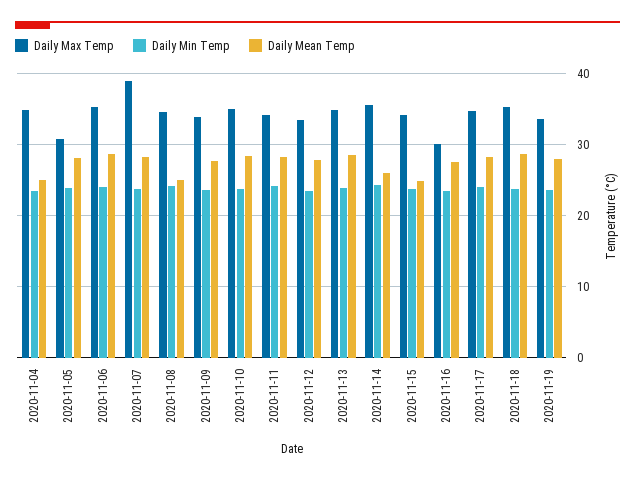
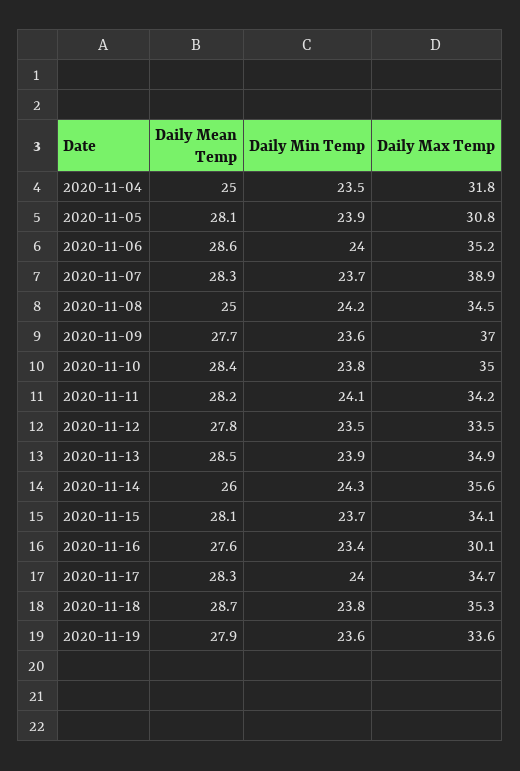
Daily Max Temp, 2020-11-04: 35 -> 31.8
Daily Max Temp, 2020-11-09: 34 -> 37
Daily Mean Temp, 2020-11-15: 25 -> 28.1

